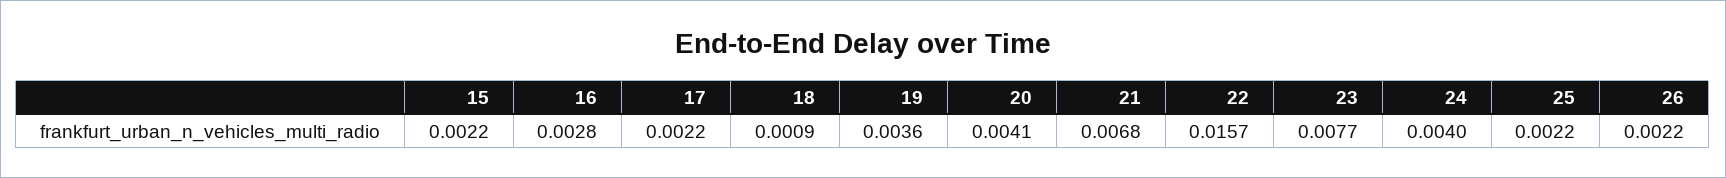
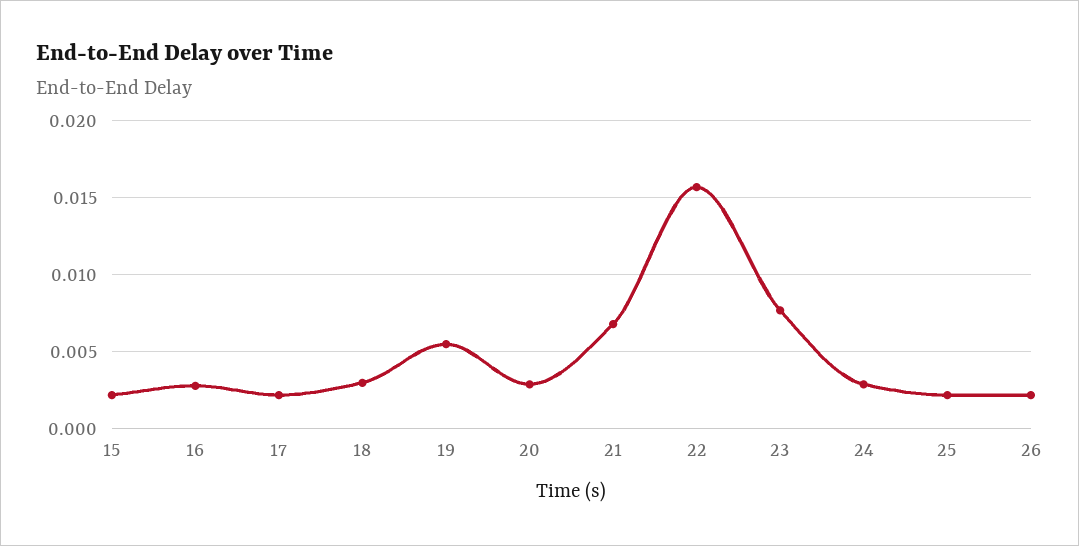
18: 0.0009 -> 0.003
19: 0.0036 -> 0.0055
20: 0.0041 -> 0.003
24: 0.004 -> 0.003

